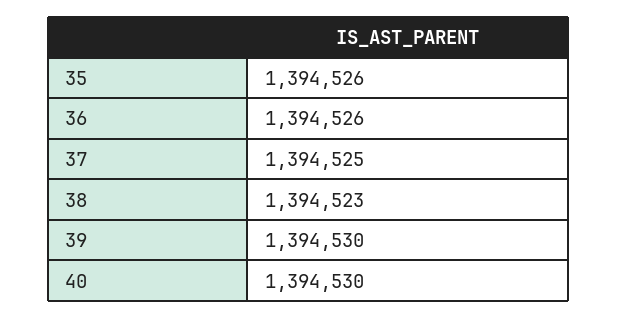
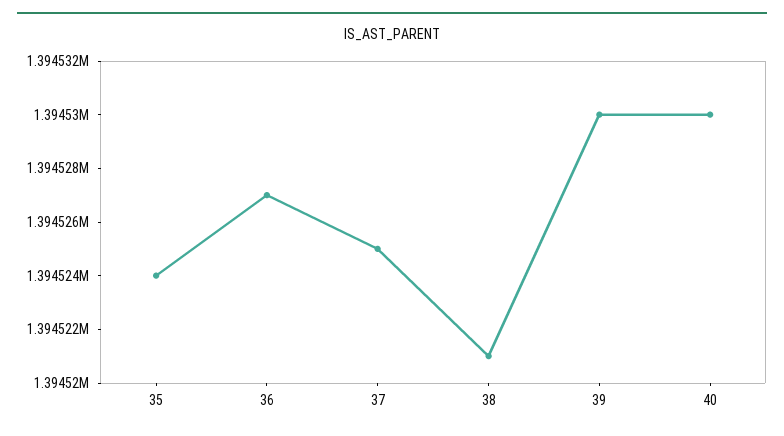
35: 1394526 -> 1394524
36: 1394526 -> 1394527
38: 1394523 -> 1394521

